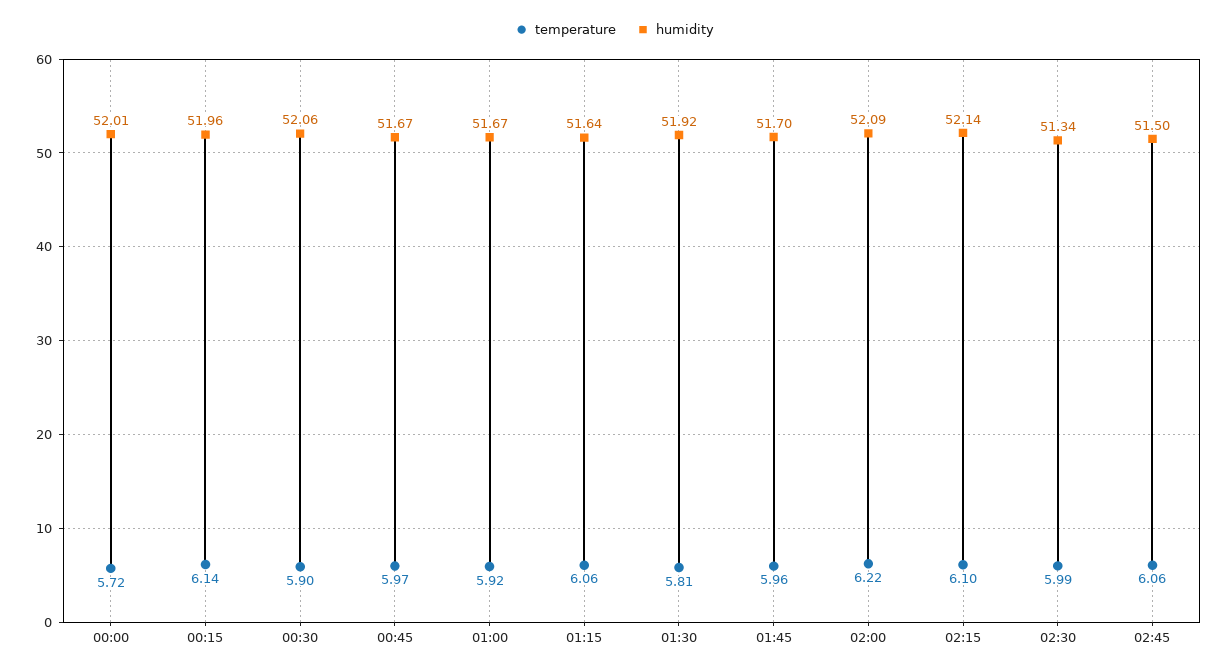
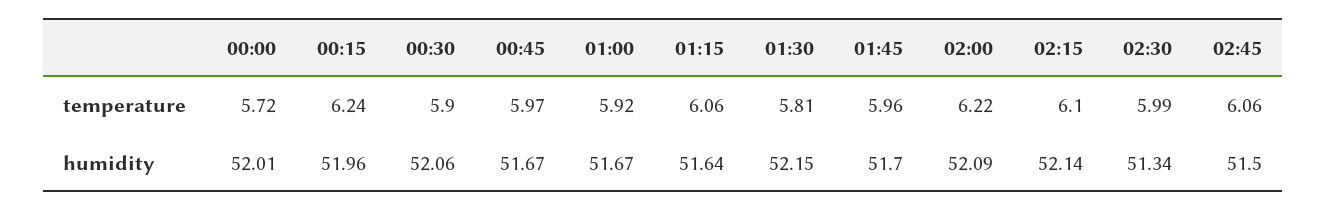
temperature, 00:15: 6.14 -> 6.24
humidity, 01:30: 51.92 -> 52.15

